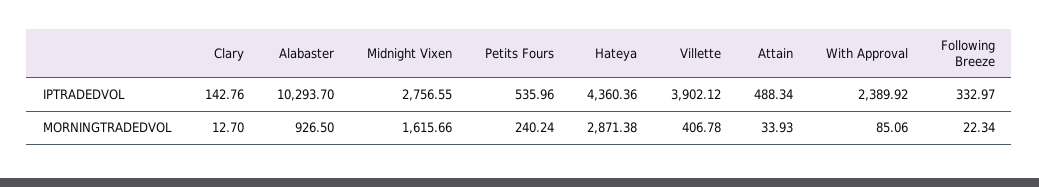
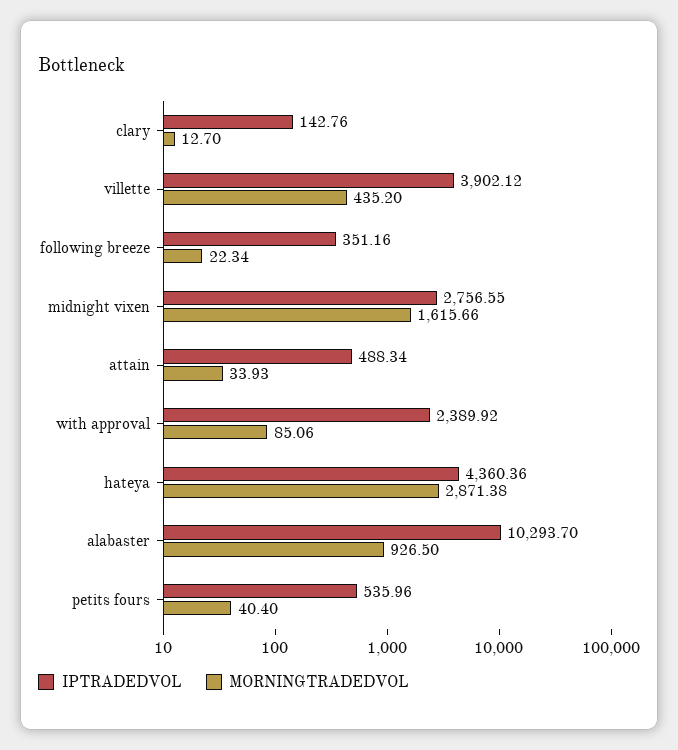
IPTRADEDVOL, Following Breeze: 332.97 -> 351.16
MORNINGTRADEDVOL, Petits Fours: 240.24 -> 40.4
MORNINGTRADEDVOL, Villette: 406.78 -> 435.2

